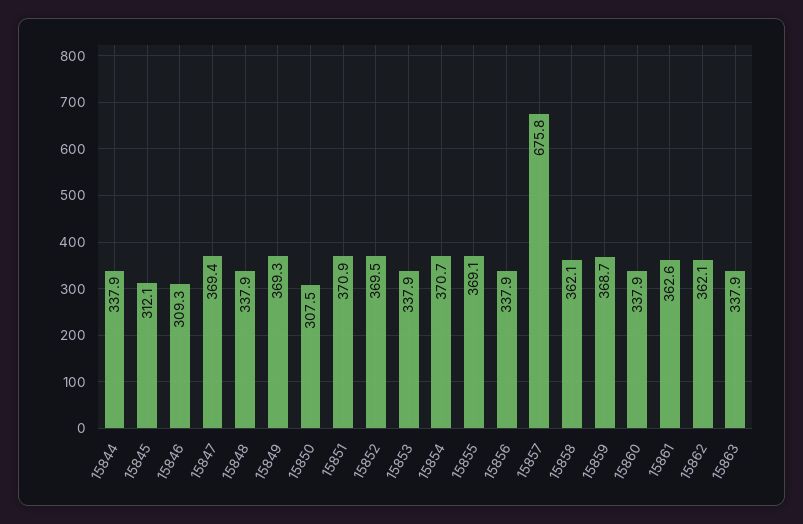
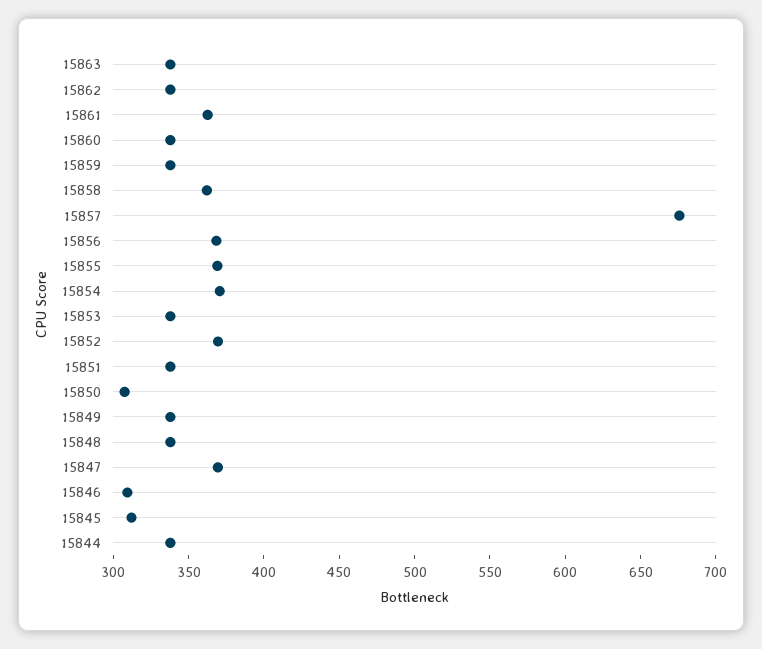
15849: 369.3 -> 340
15851: 370.9 -> 340
15856: 337.9 -> 370
15859: 368.7 -> 340
15862: 362.1 -> 340

